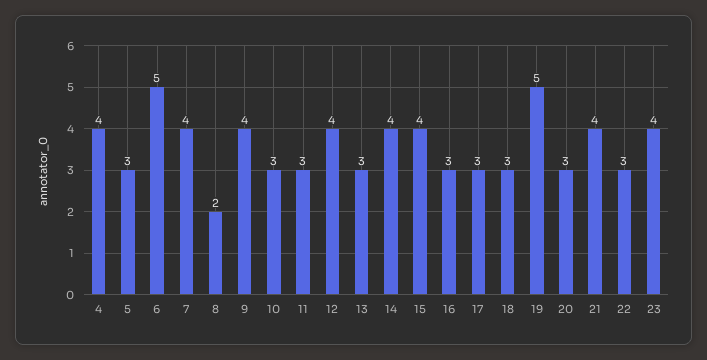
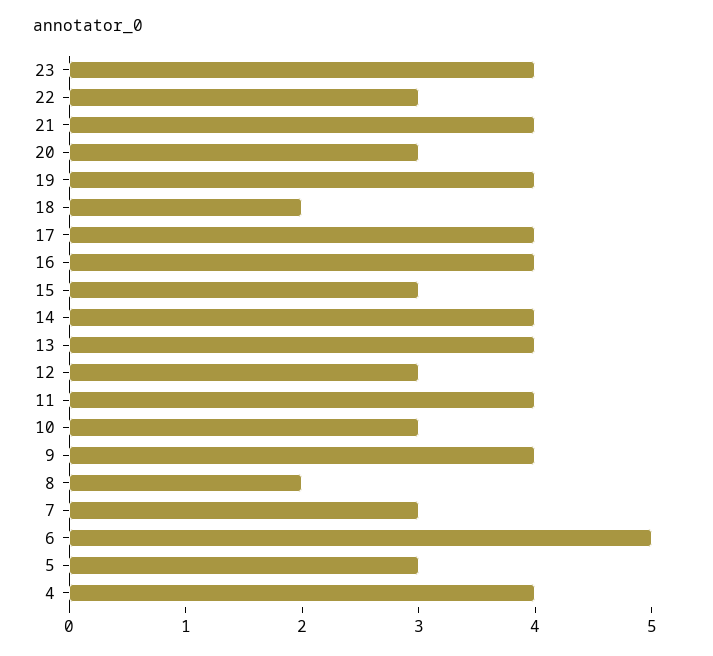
7: 4 -> 3
11: 3 -> 4
12: 4 -> 3
13: 3 -> 4
15: 4 -> 3
16: 3 -> 4
17: 3 -> 4
18: 3 -> 2
19: 5 -> 4

